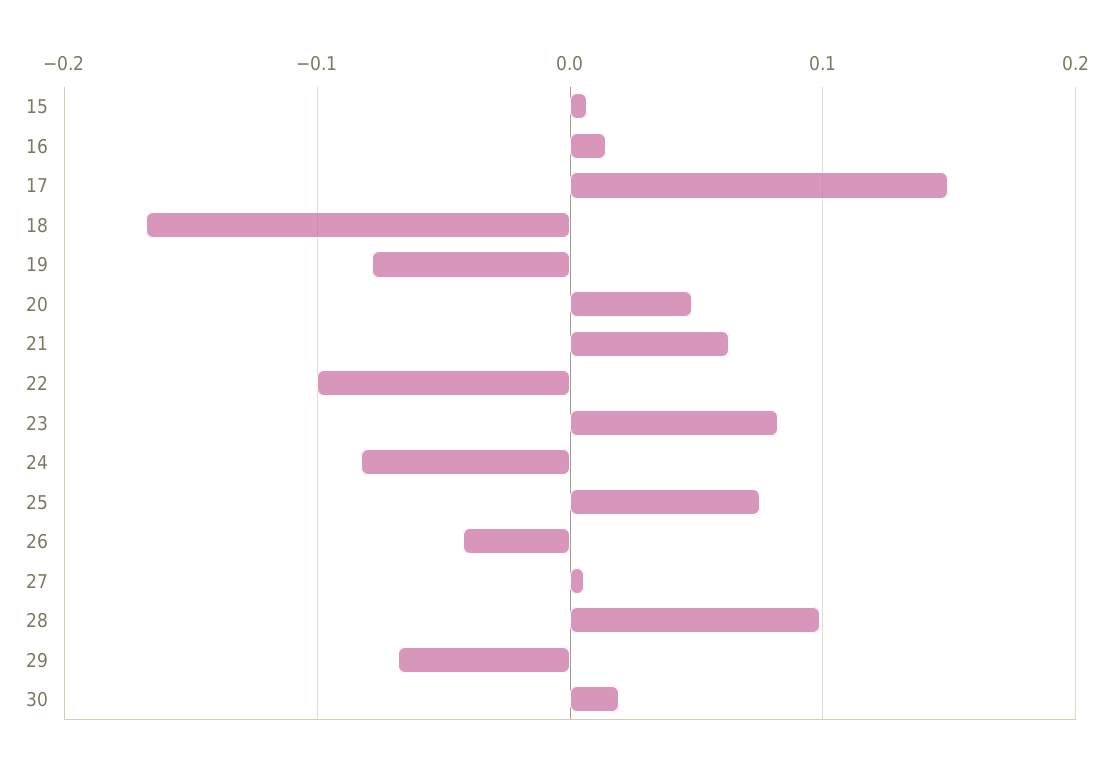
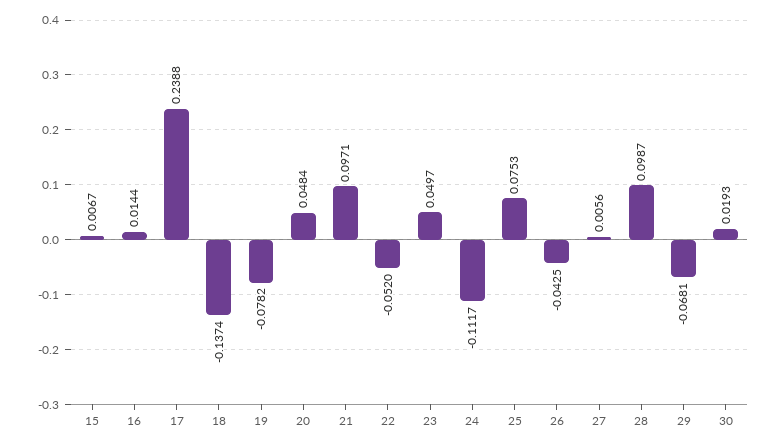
17: 0.15 -> 0.2388
18: -0.17 -> -0.1374
21: 0.06 -> 0.0971
22: -0.1 -> -0.052
23: 0.08 -> 0.0497
24: -0.08 -> -0.1117

